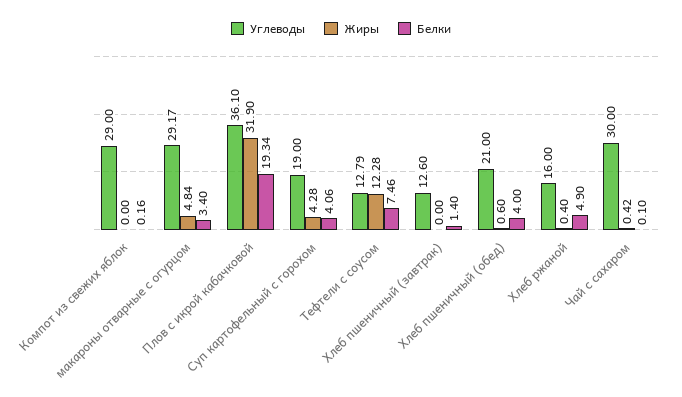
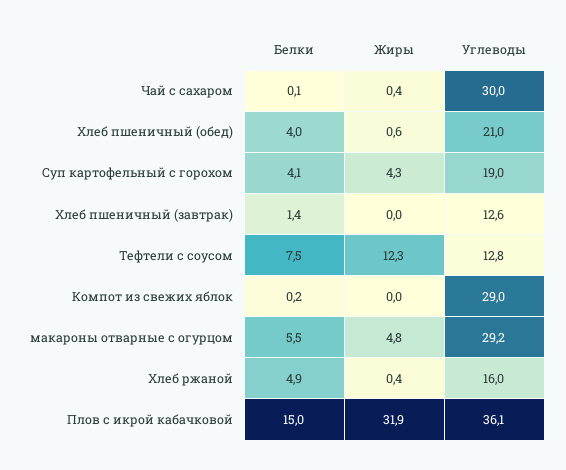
Белки, макароны отварные с огурцом: 3.4 -> 5.5
Белки, Плов с икрой кабачковой: 19.34 -> 15

